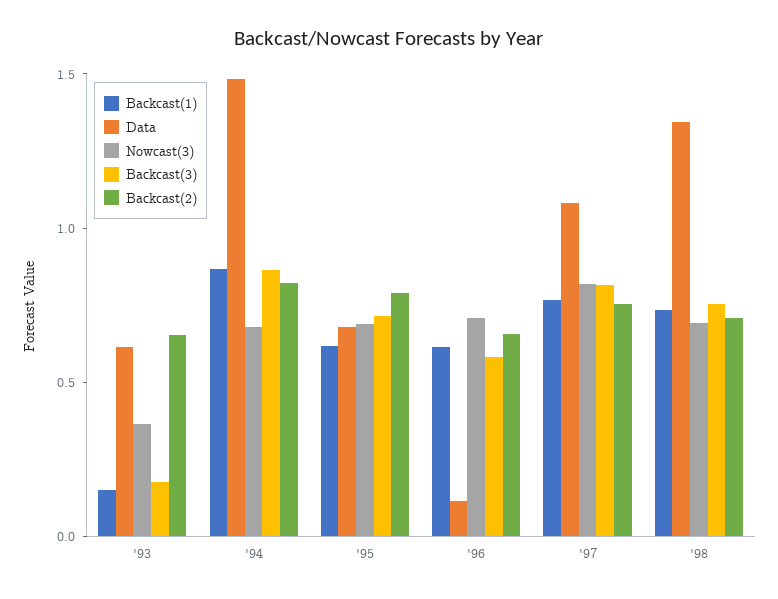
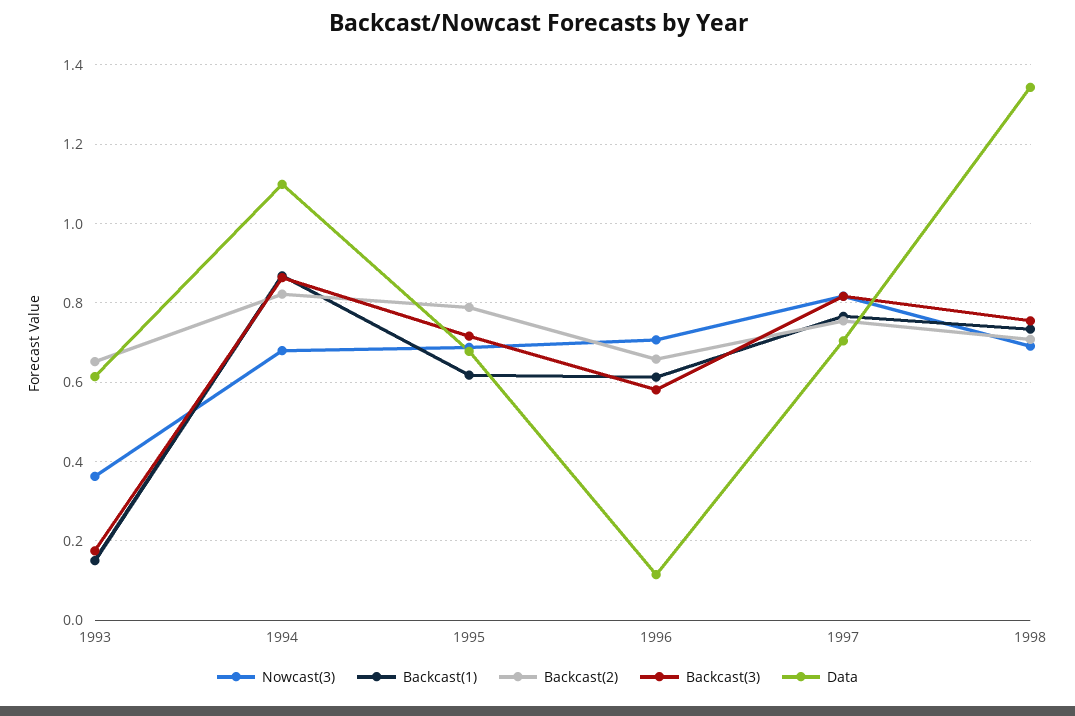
Data, '94: 1.5 -> 1.1
Data, '97: 1.1 -> 0.7

